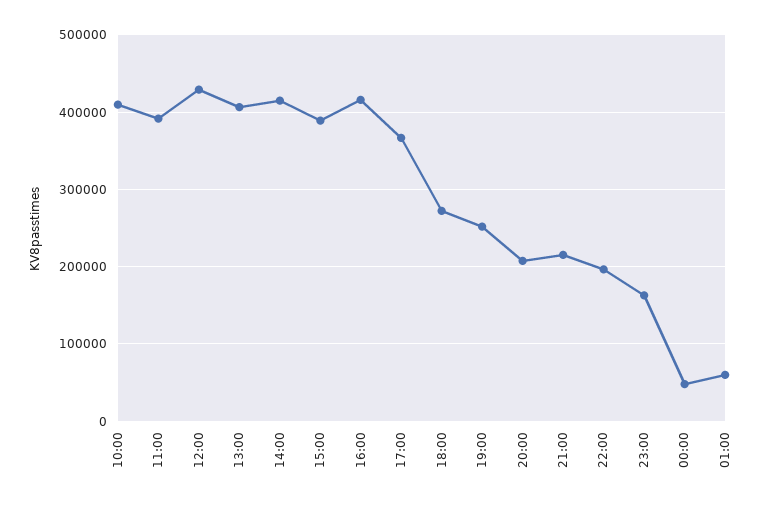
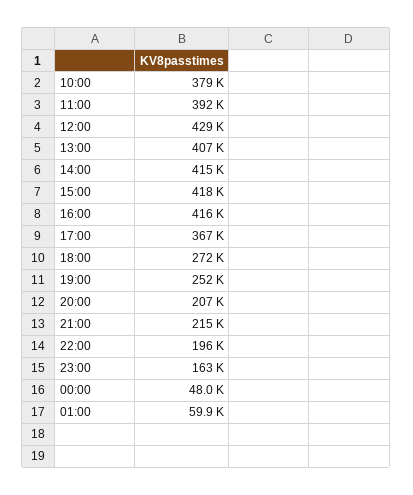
10:00: 410000 -> 379000
15:00: 390000 -> 418000

